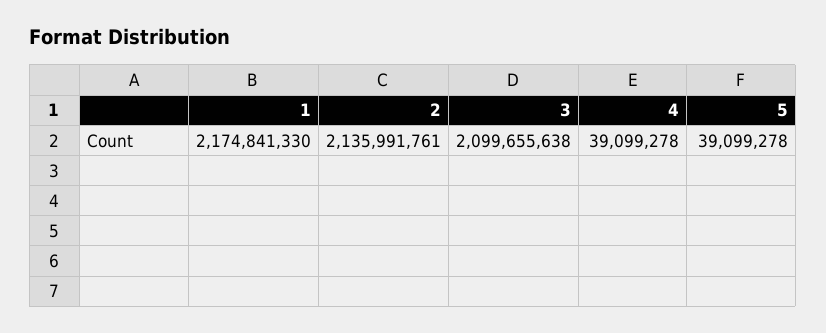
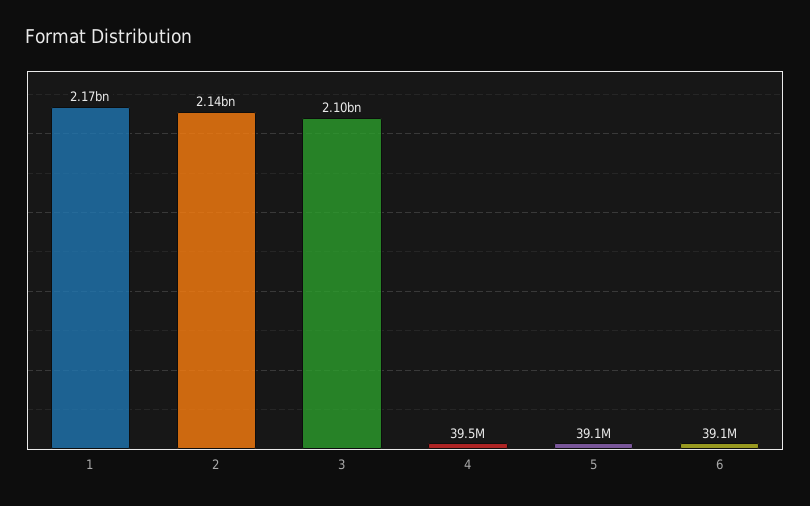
4: 39099278 -> 39500000
6: none -> 39100000

